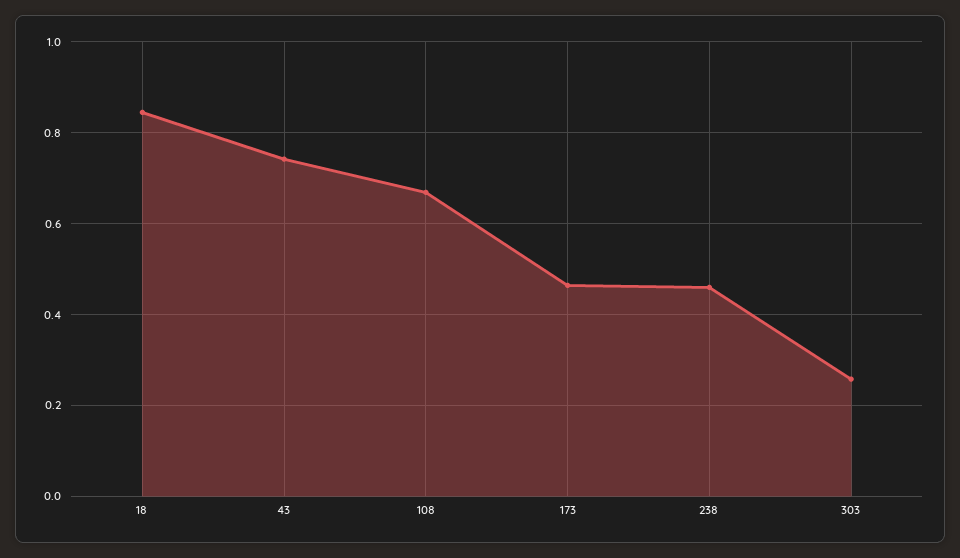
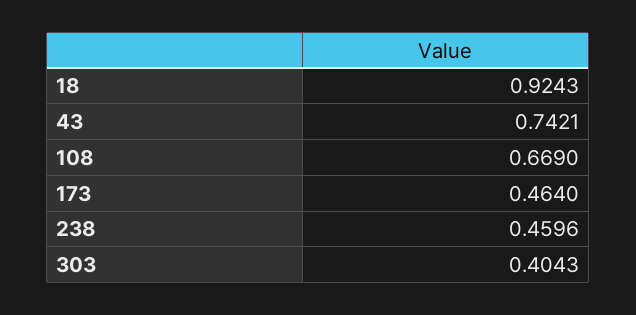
18: 0.84 -> 0.9243
303: 0.26 -> 0.4043

